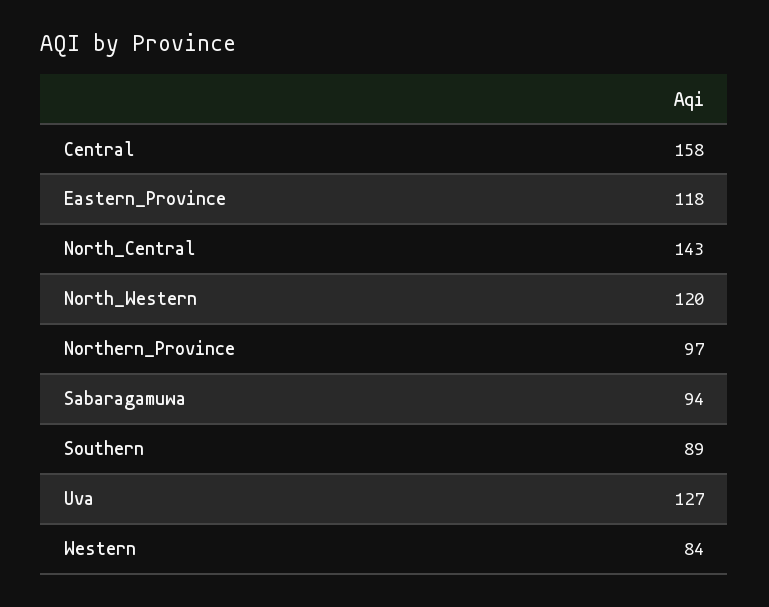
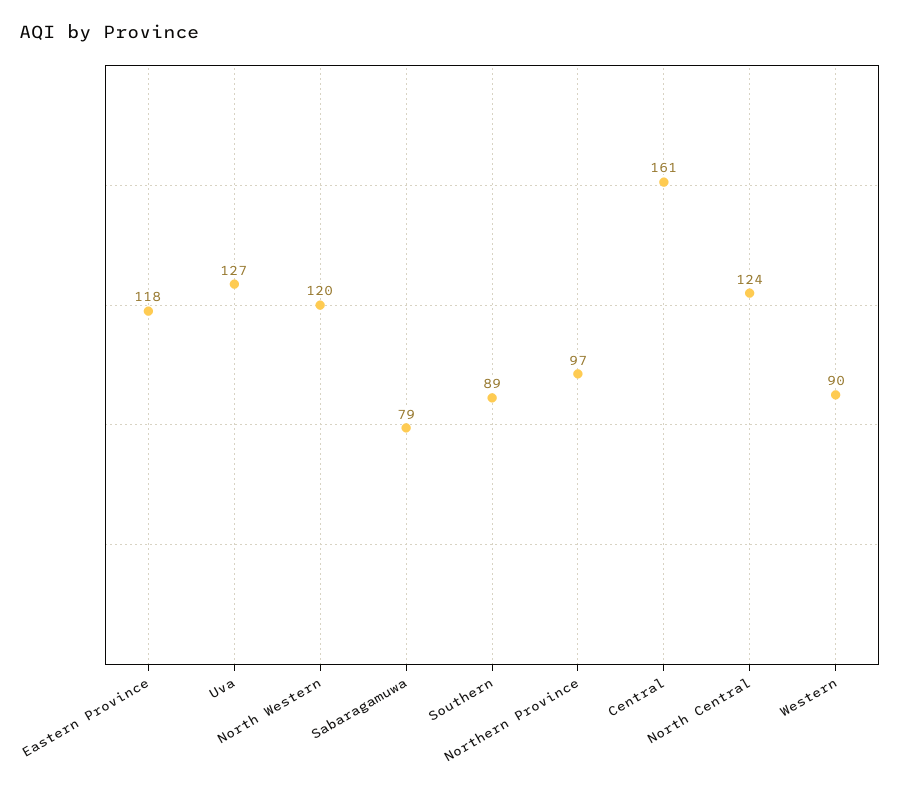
Central: 158 -> 161
North_Central: 143 -> 124
Sabaragamuwa: 94 -> 79
Western: 84 -> 90

